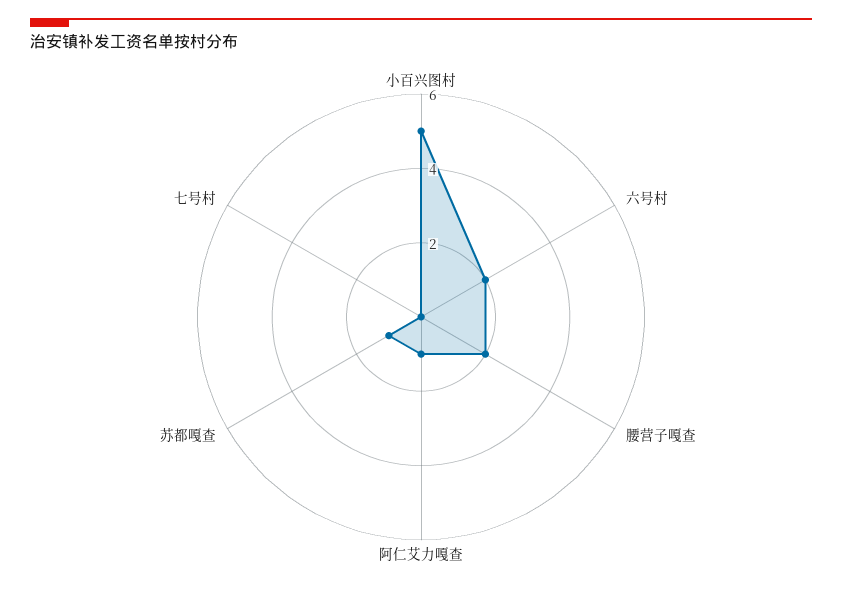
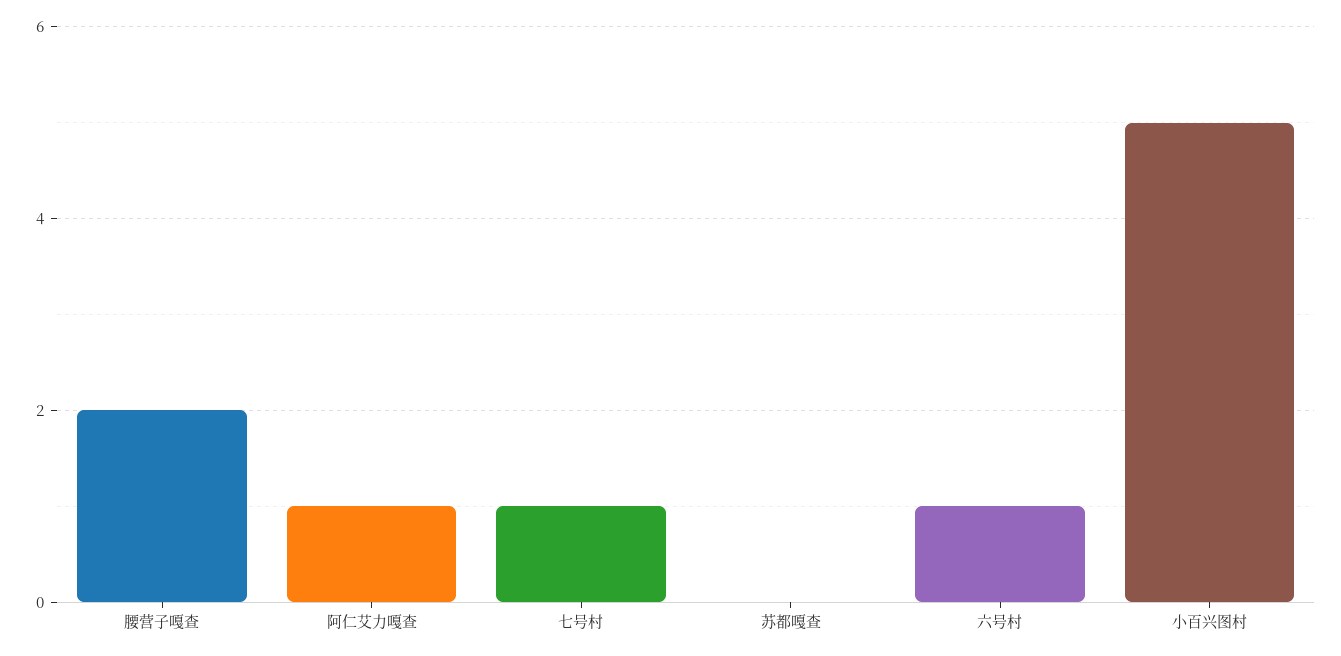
六号村: 2 -> 1
苏都嘎查: 1 -> 0
七号村: 0 -> 1

